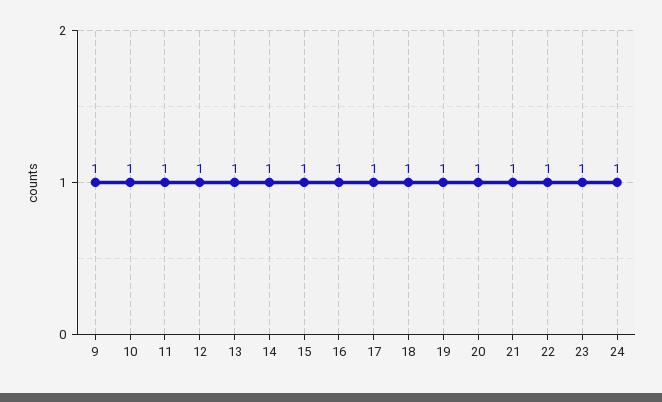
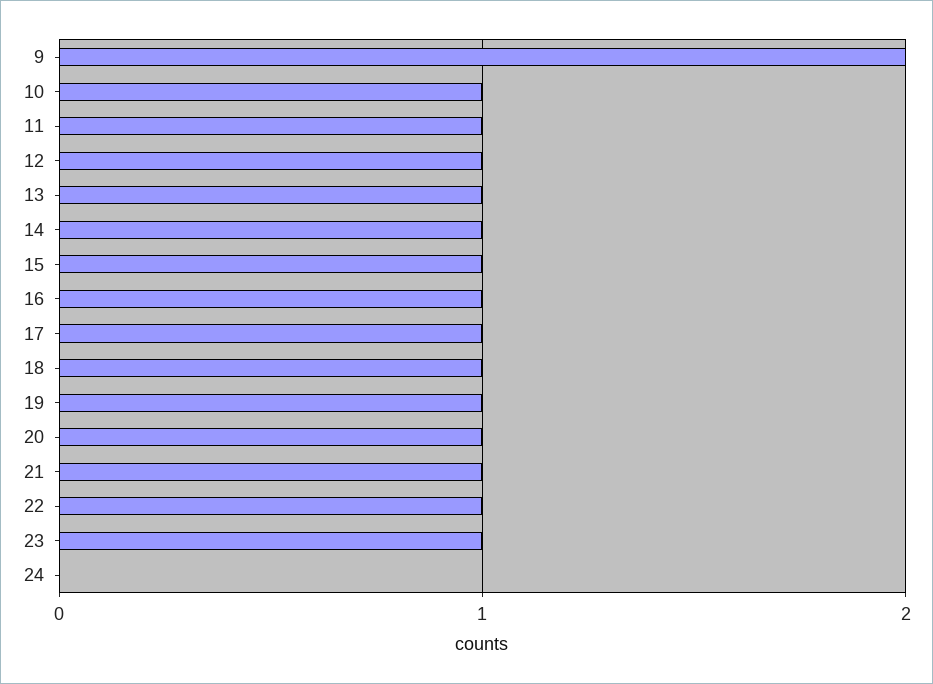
9: 1 -> 2
24: 1 -> 0

